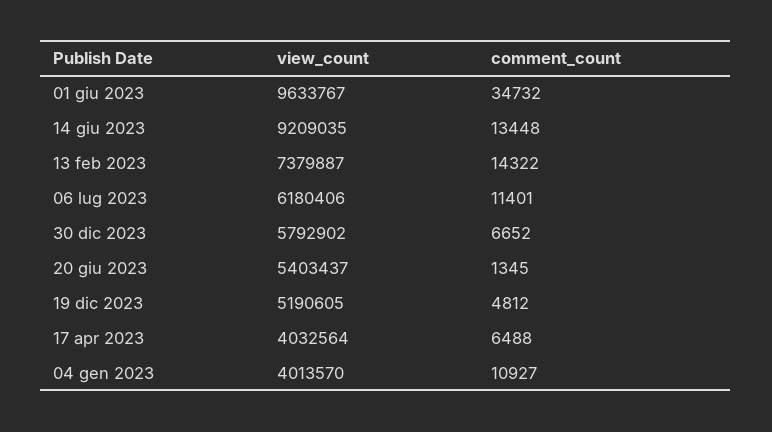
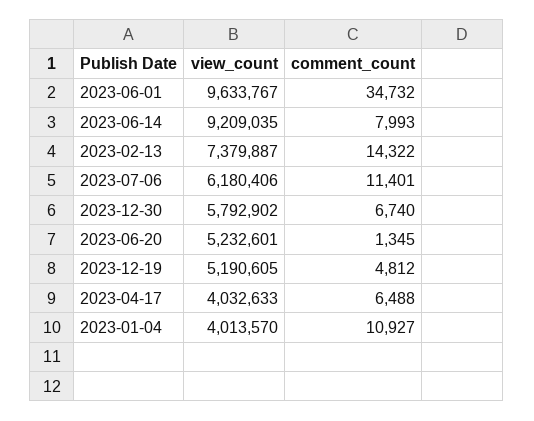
comment_count, 14 giu 2023: 13448 -> 7993
comment_count, 30 dic 2023: 6652 -> 6740
view_count, 20 giu 2023: 5403437 -> 5232601
view_count, 17 apr 2023: 4032564 -> 4032633

